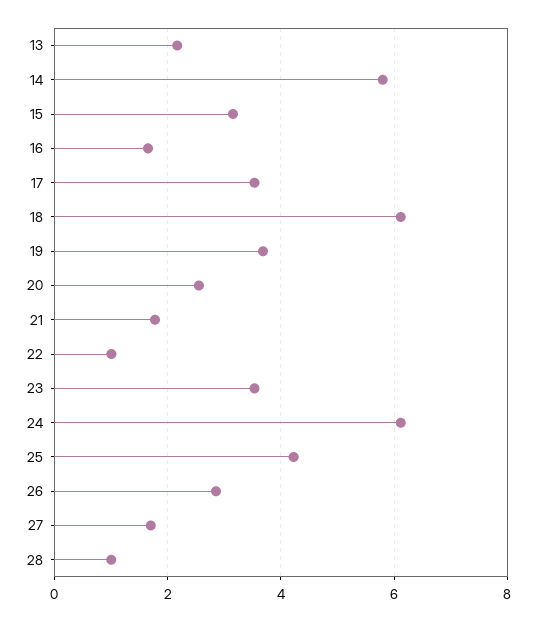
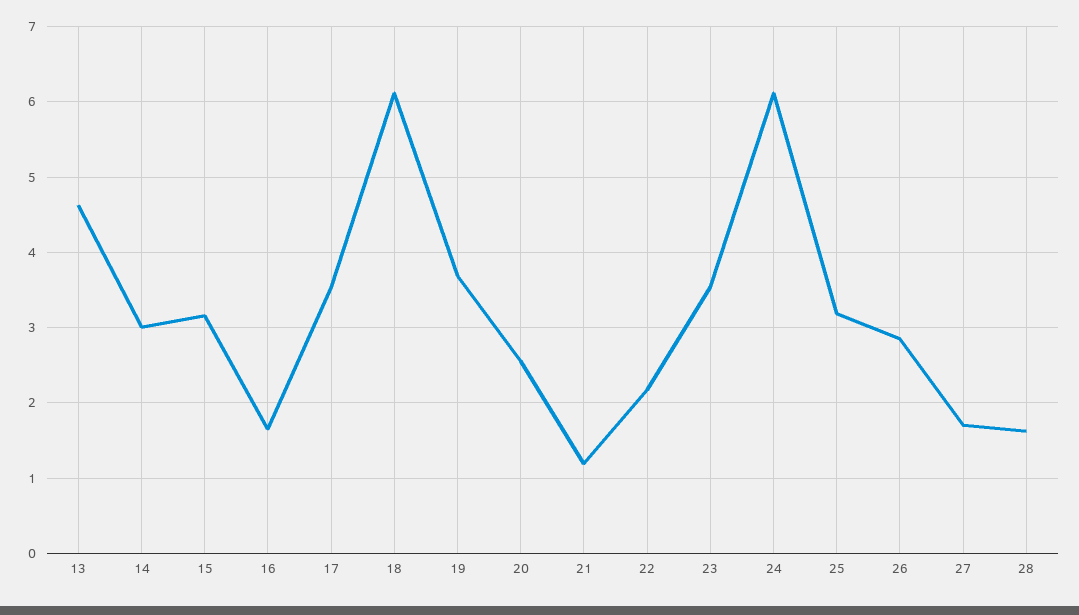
13: 2.2 -> 4.6
14: 5.8 -> 3
21: 1.8 -> 1.2
22: 1 -> 2.2
25: 4.2 -> 3.2
28: 1 -> 1.6

